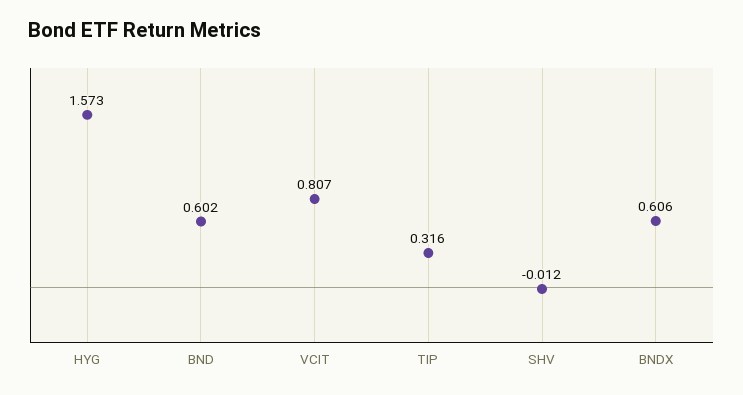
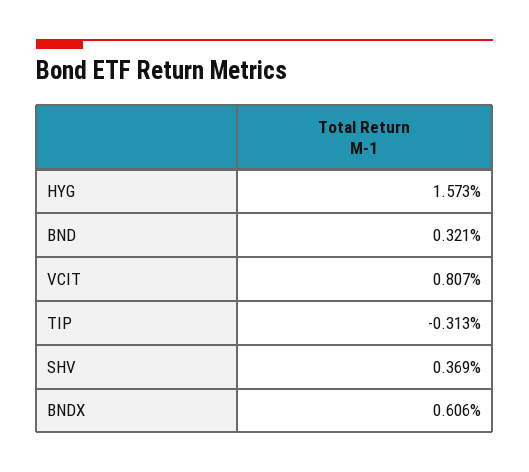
BND: 0.602 -> 0.321
TIP: 0.316 -> -0.313
SHV: -0.012 -> 0.369

